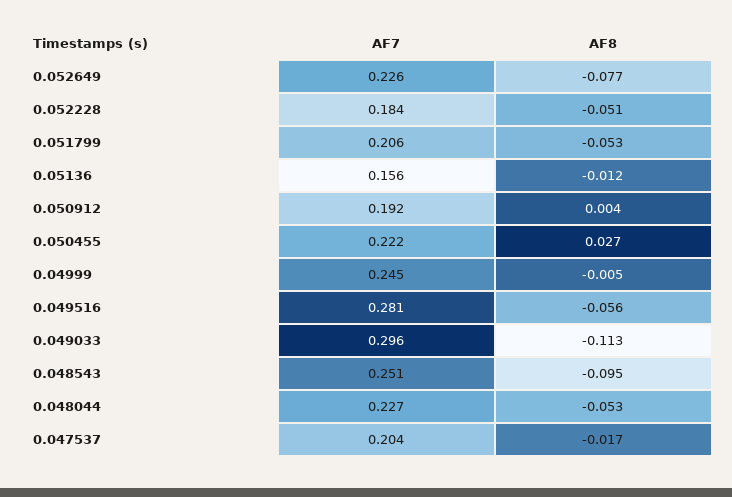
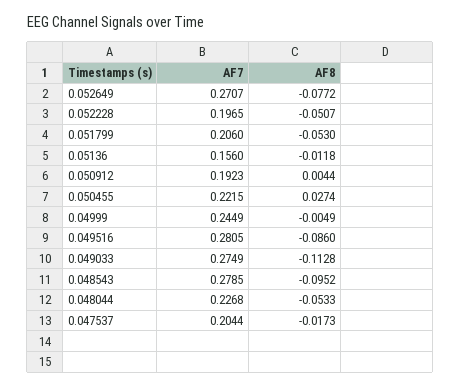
AF7, 0.052649: 0.226 -> 0.2707
AF7, 0.052228: 0.184 -> 0.1965
AF8, 0.049516: -0.056 -> -0.086
AF7, 0.049033: 0.296 -> 0.2749
AF7, 0.048543: 0.251 -> 0.2785

